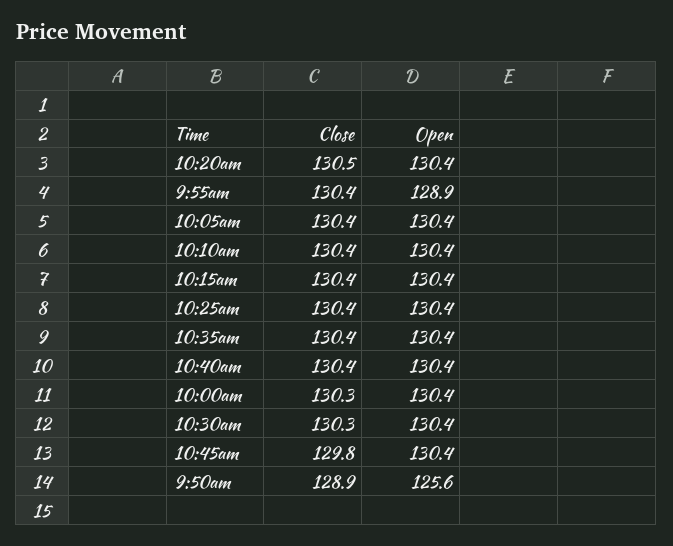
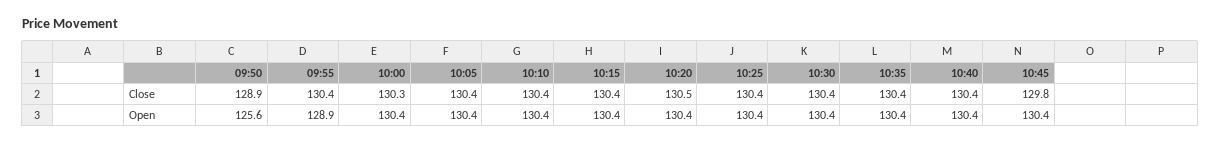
Close, 10:30am: 130.3 -> 130.4

